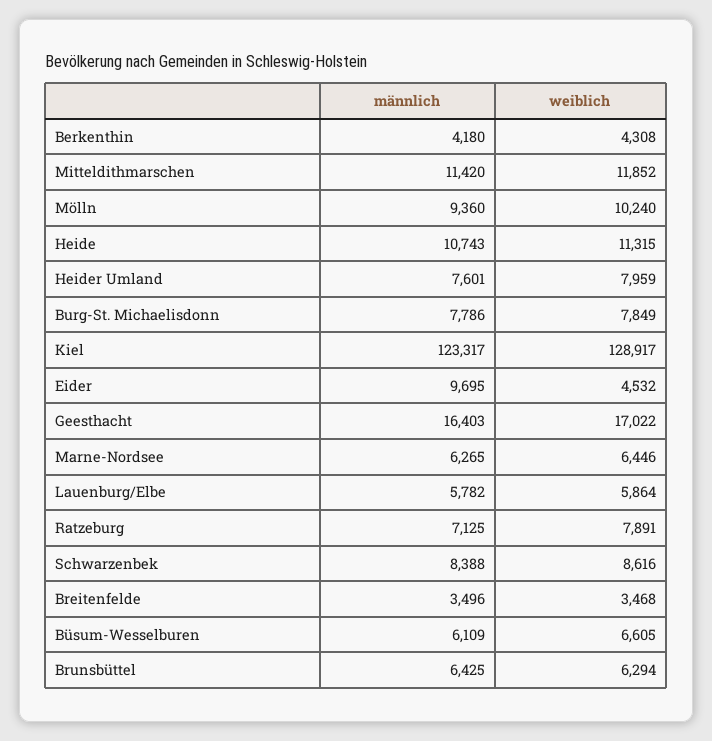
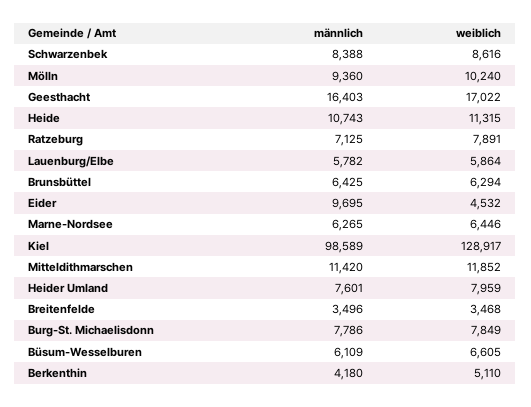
weiblich, Berkenthin: 4308 -> 5110
männlich, Kiel: 123317 -> 98589

